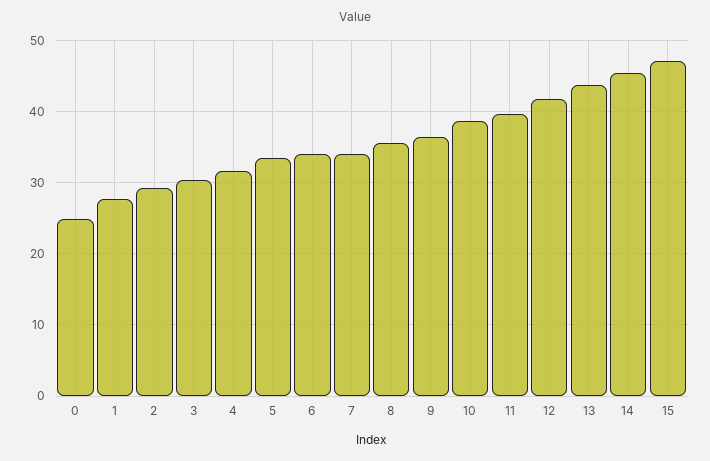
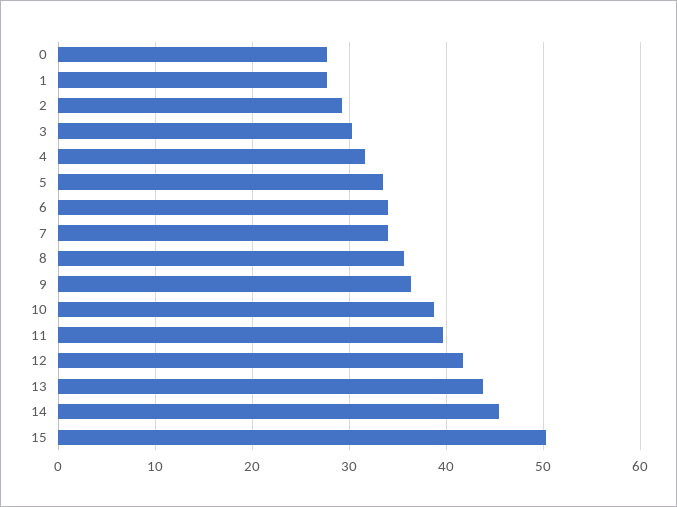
0: 25 -> 28
15: 47 -> 50

